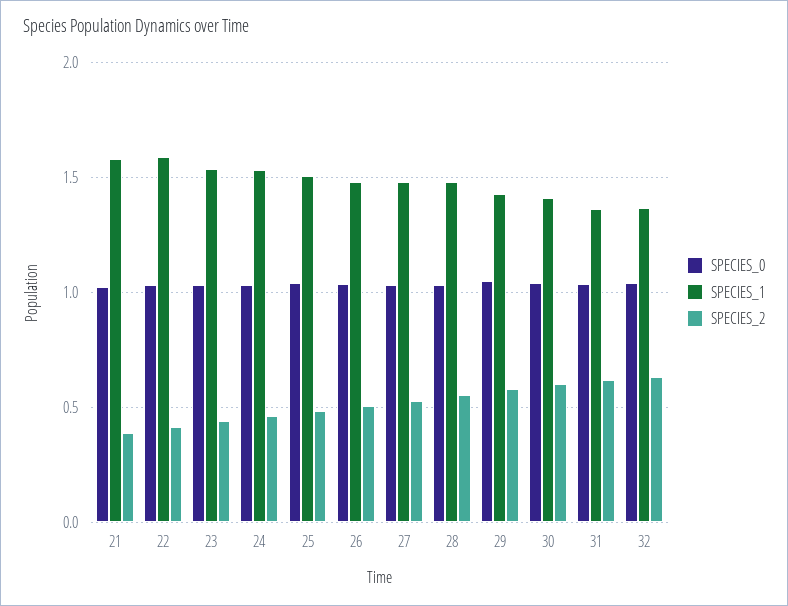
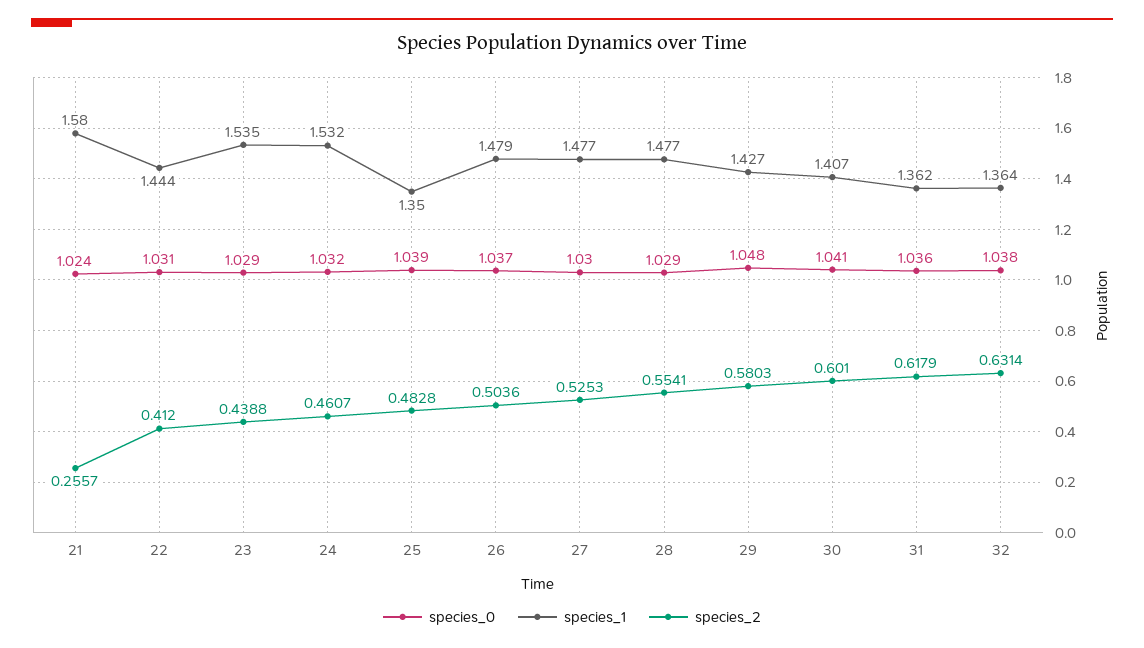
SPECIES_2, 21: 0.4 -> 0.2557
SPECIES_1, 22: 1.6 -> 1.444
SPECIES_1, 25: 1.5 -> 1.35

